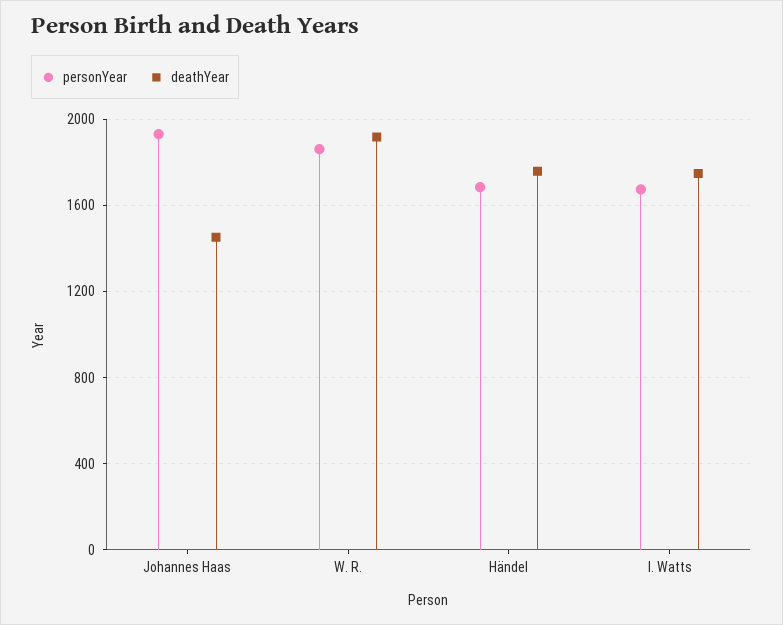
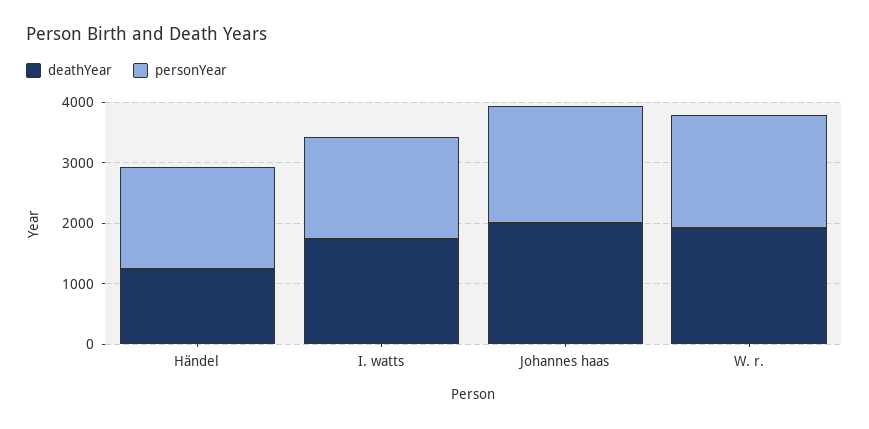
deathYear, Johannes Haas: 1450 -> 2000
deathYear, Händel: 1750 -> 1200

